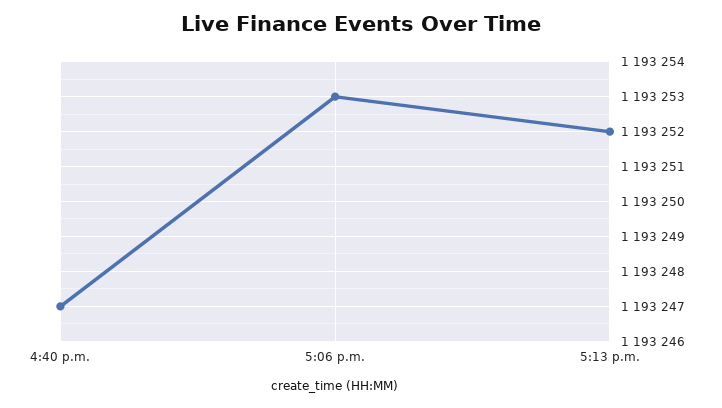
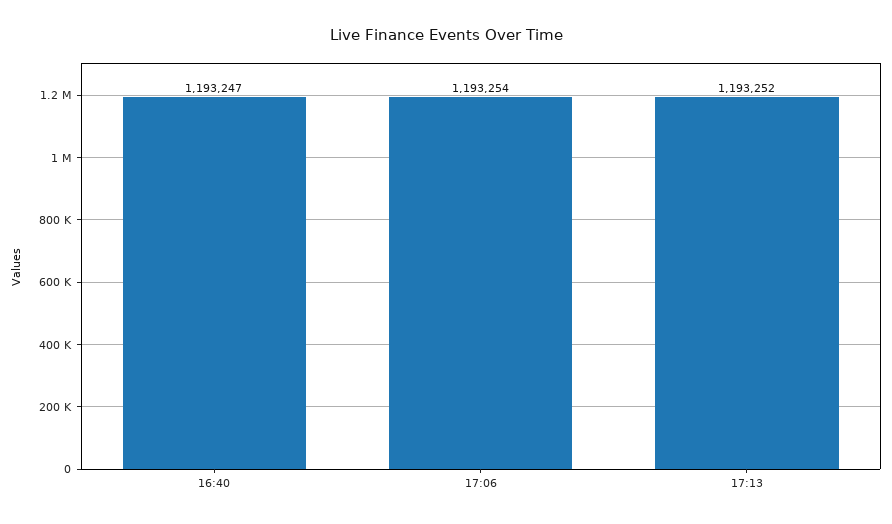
5:06 p.m.: 1193253 -> 1193254

